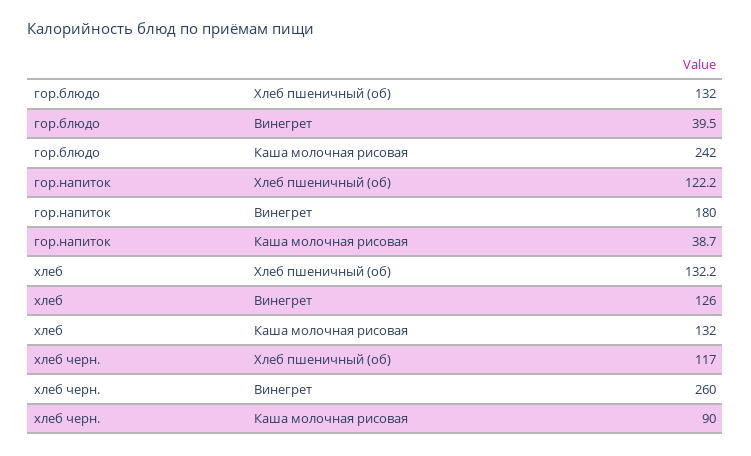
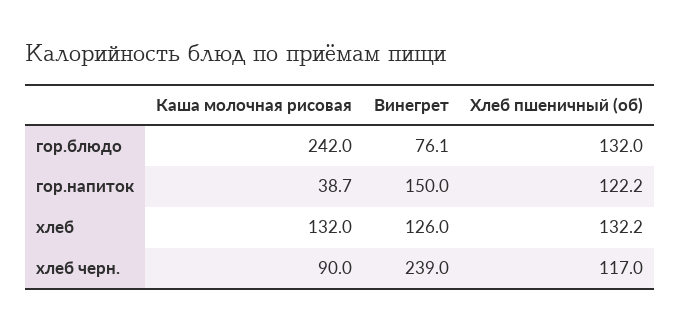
гор.блюдо, Винегрет: 39.5 -> 76.1
гор.напиток, Винегрет: 180 -> 150
хлеб черн., Винегрет: 260 -> 239

